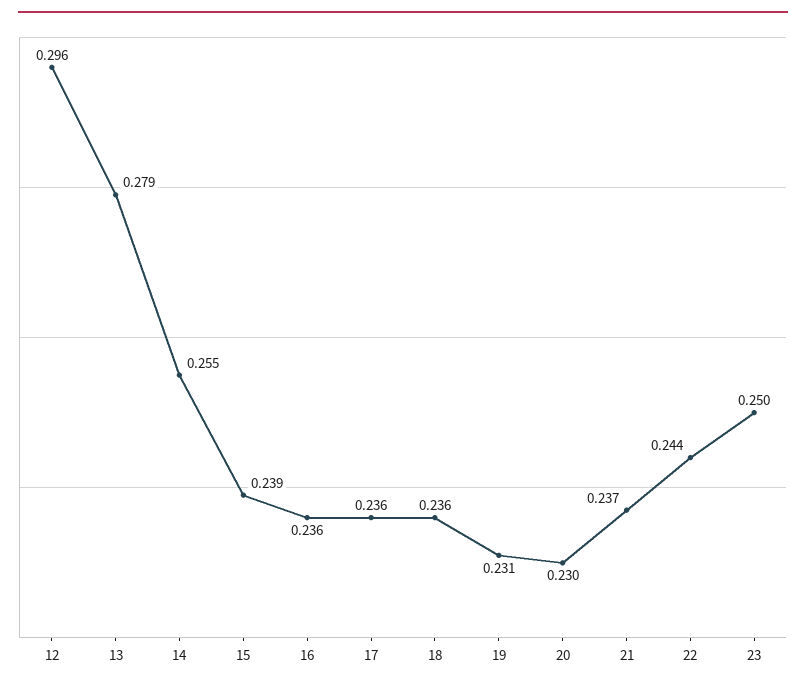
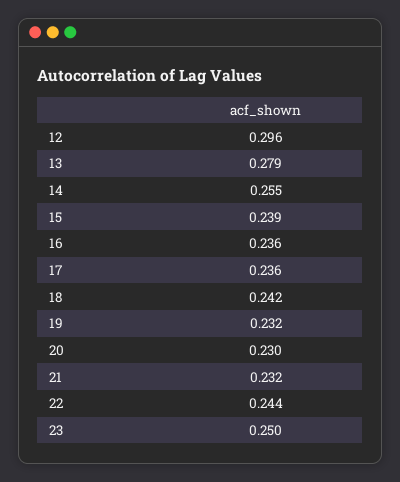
18: 0.236 -> 0.242
19: 0.231 -> 0.232
21: 0.237 -> 0.232

